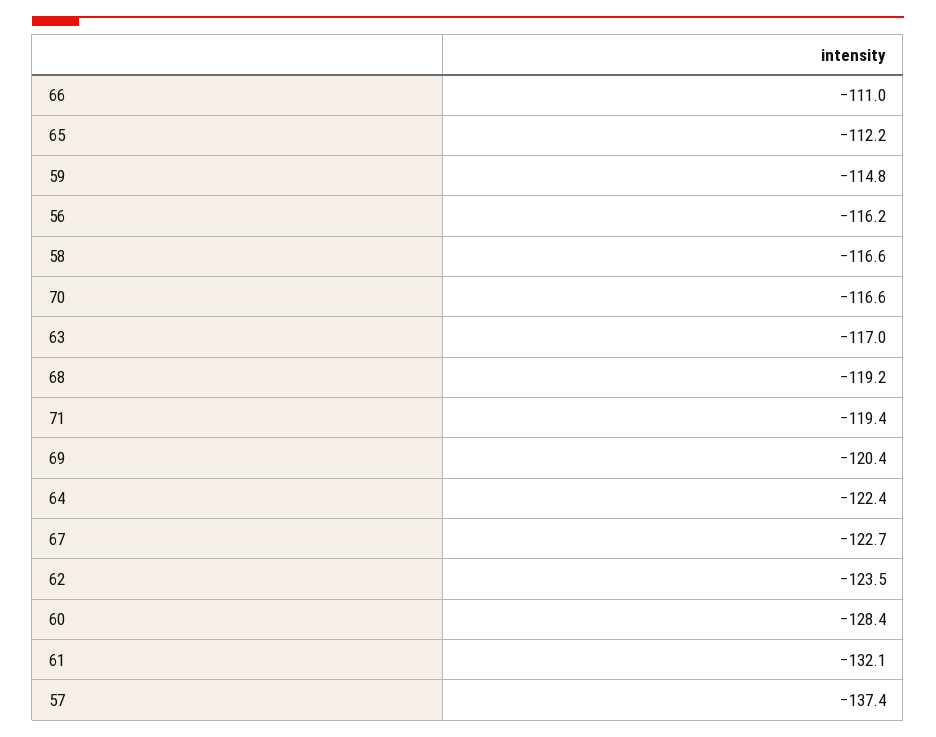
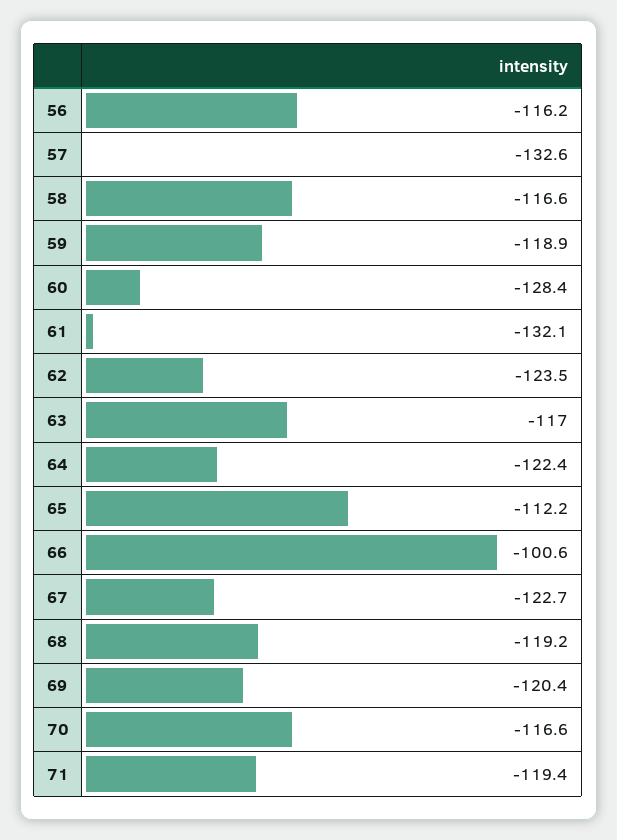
66: -111 -> -100.6
59: -114.8 -> -118.9
57: -137.4 -> -132.6

